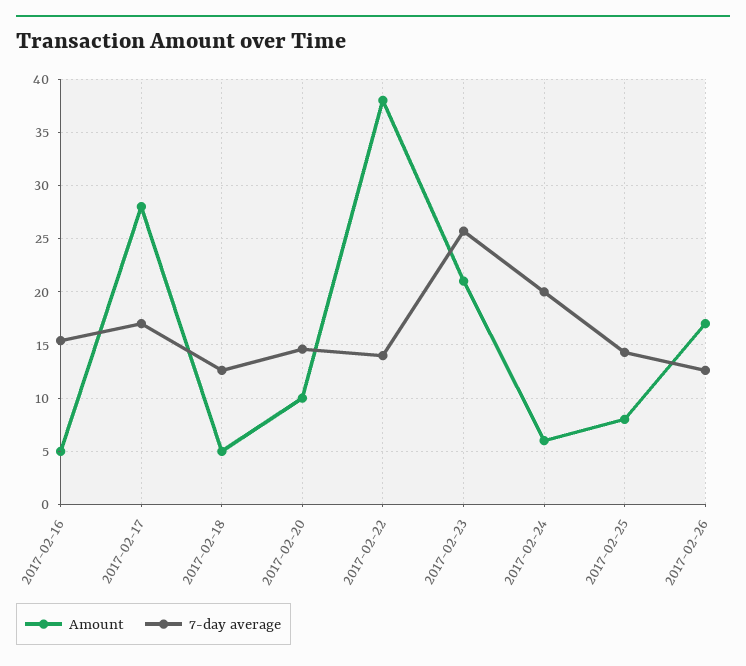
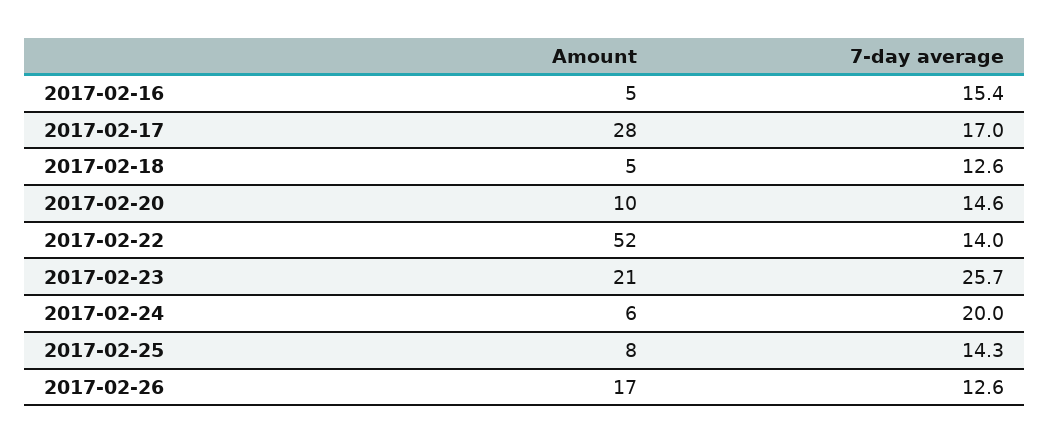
Amount, 2017-02-22: 38 -> 52

